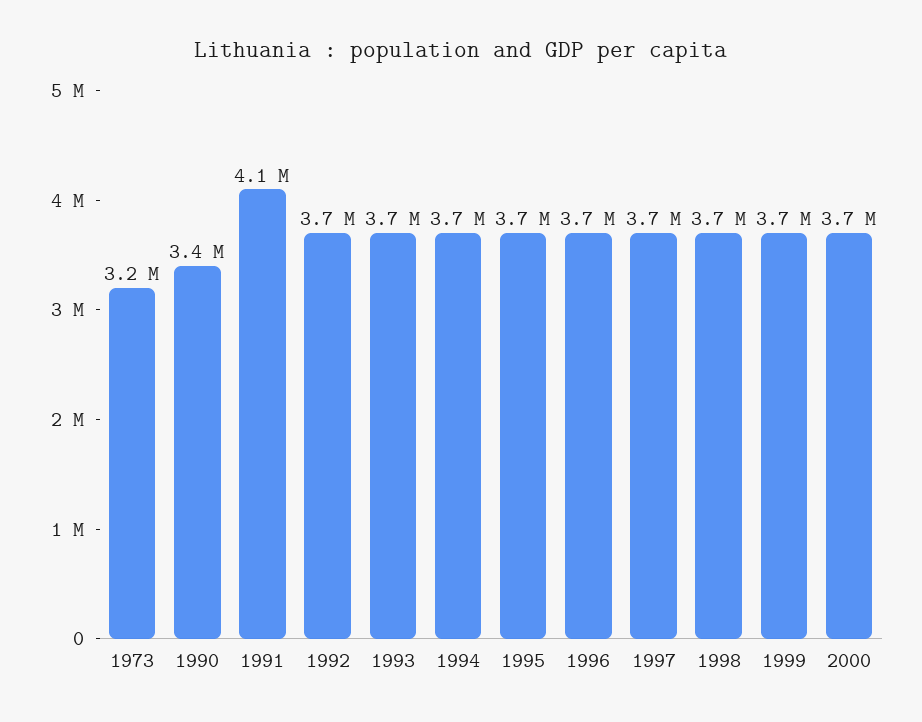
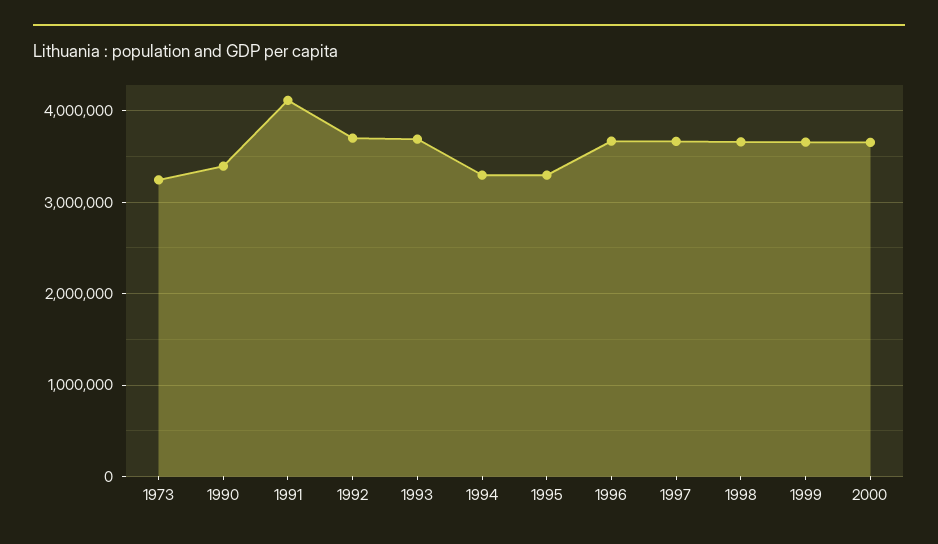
1994: 3700000 -> 3300000
1995: 3700000 -> 3300000

